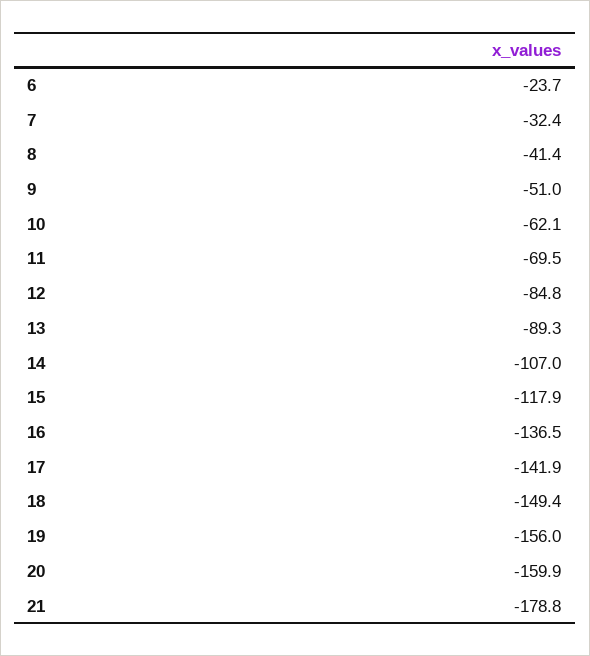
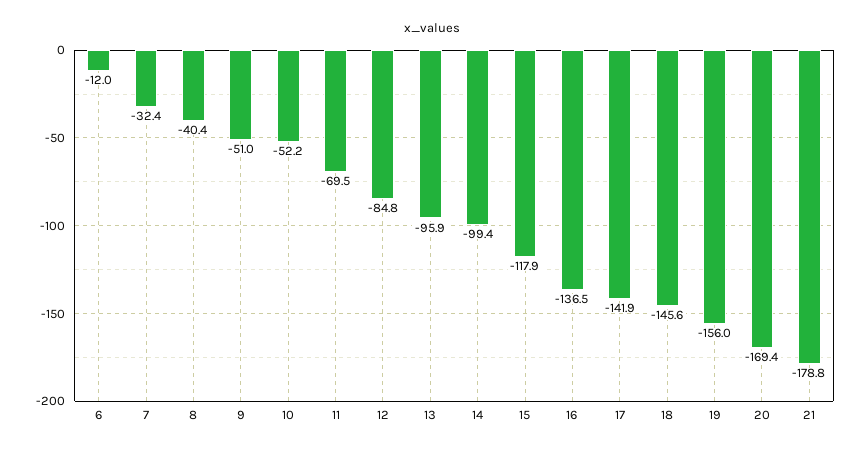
6: -23.7 -> -12
8: -41.4 -> -40.4
10: -62.1 -> -52.2
13: -89.3 -> -95.9
14: -107 -> -99.4
18: -149.4 -> -145.6
20: -159.9 -> -169.4

